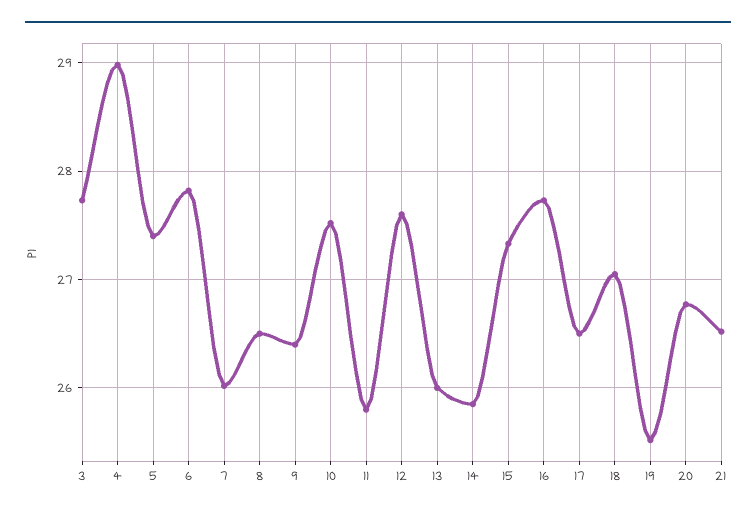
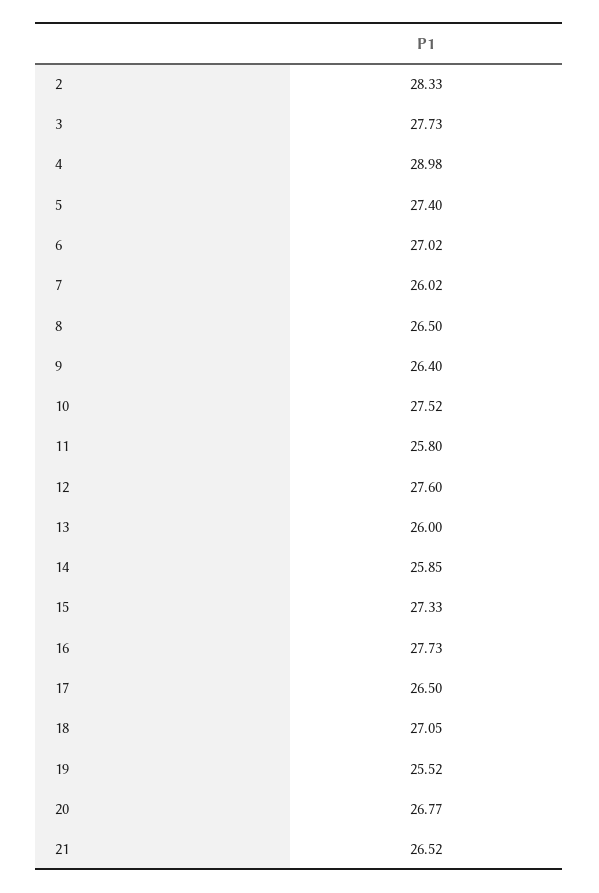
6: 27.8 -> 27.02
2: none -> 28.33

